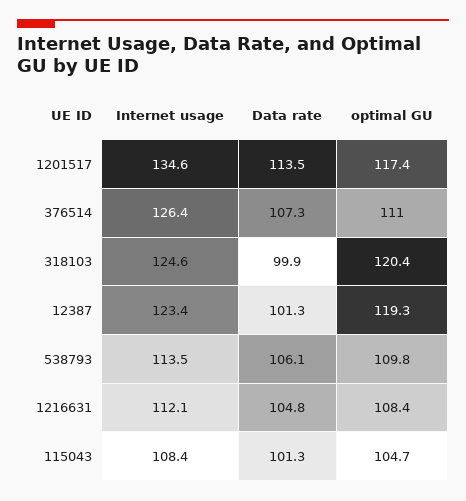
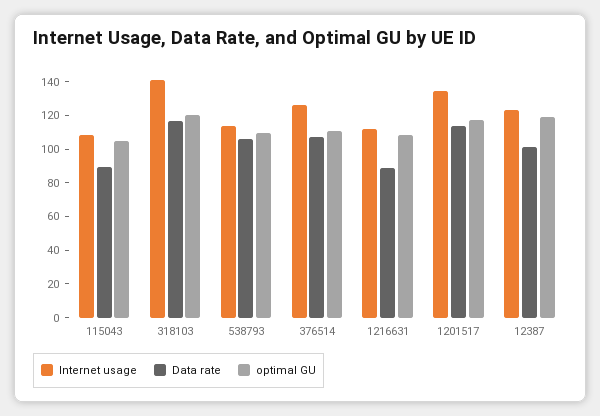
Internet usage, 318103: 124.6 -> 140
Data rate, 318103: 99.9 -> 115
Data rate, 1216631: 104.8 -> 90
Data rate, 115043: 101.3 -> 90

